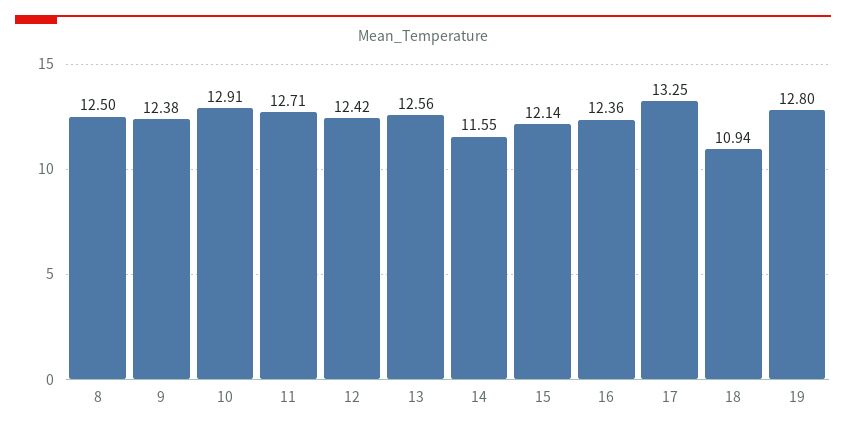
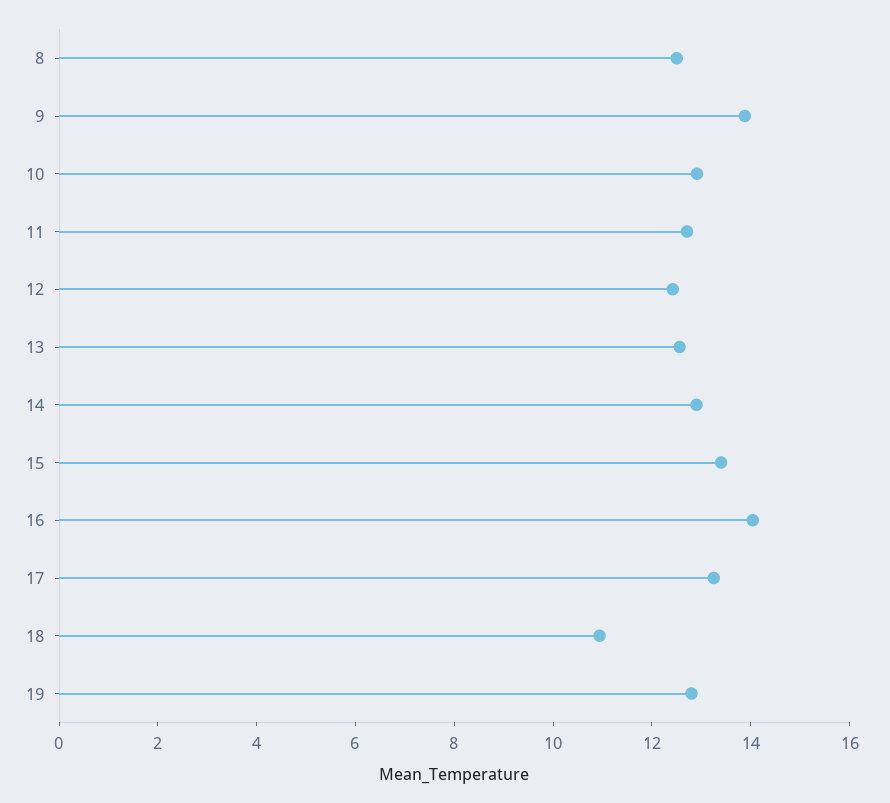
9: 12.38 -> 14
14: 11.55 -> 13
15: 12.14 -> 13.5
16: 12.36 -> 14

